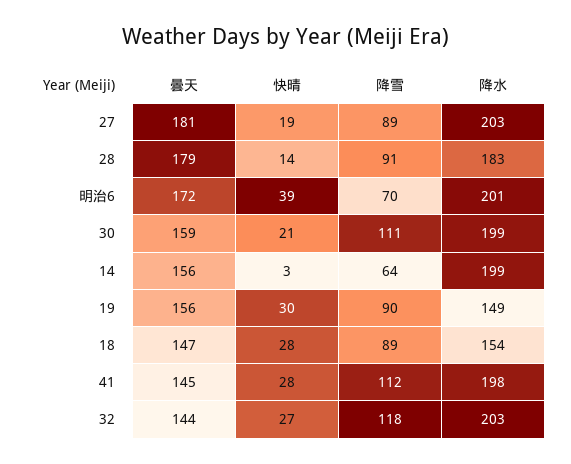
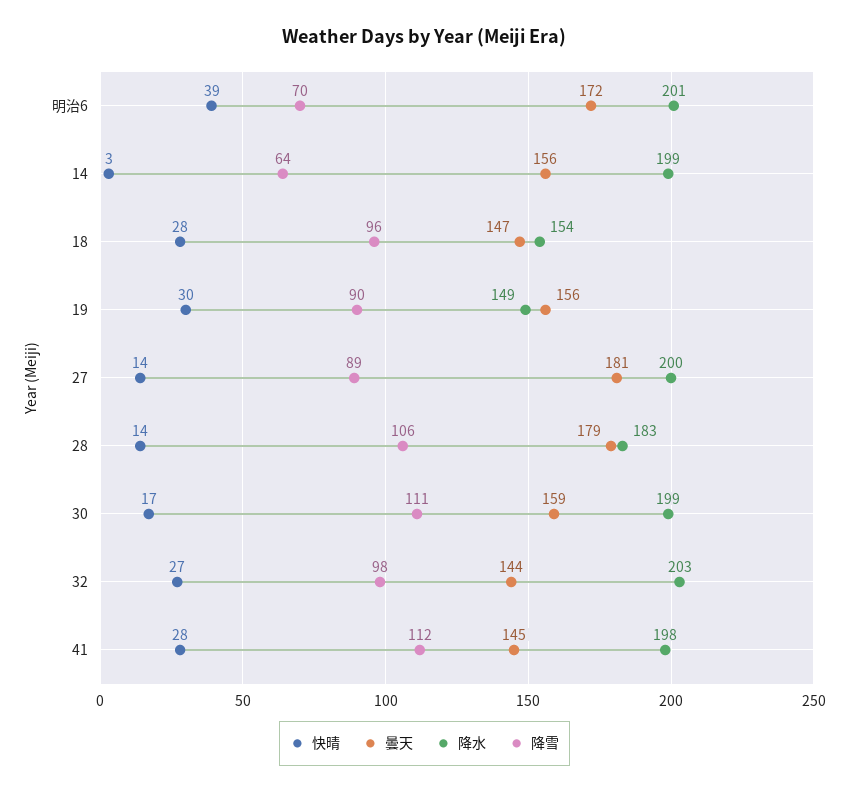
快晴, 27: 19 -> 14
降水, 27: 203 -> 200
降雪, 28: 91 -> 106
快晴, 30: 21 -> 17
降雪, 18: 89 -> 96
降雪, 32: 118 -> 98

